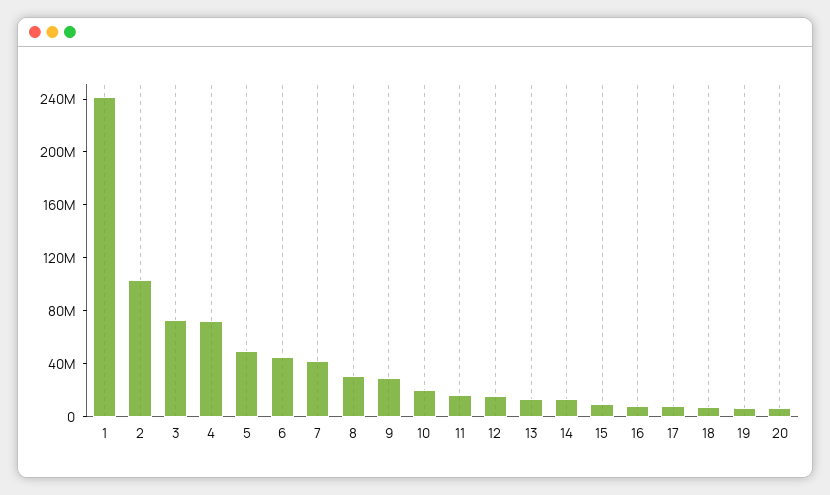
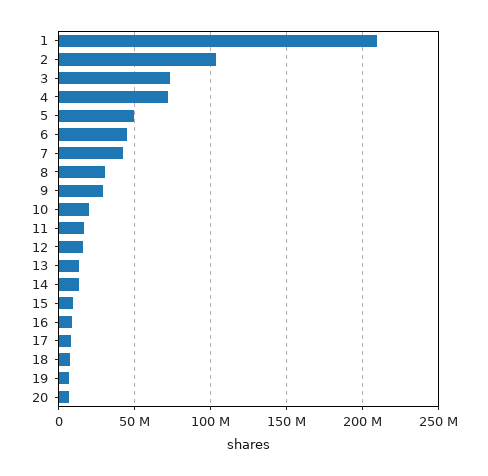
1: 240000000 -> 210000000

